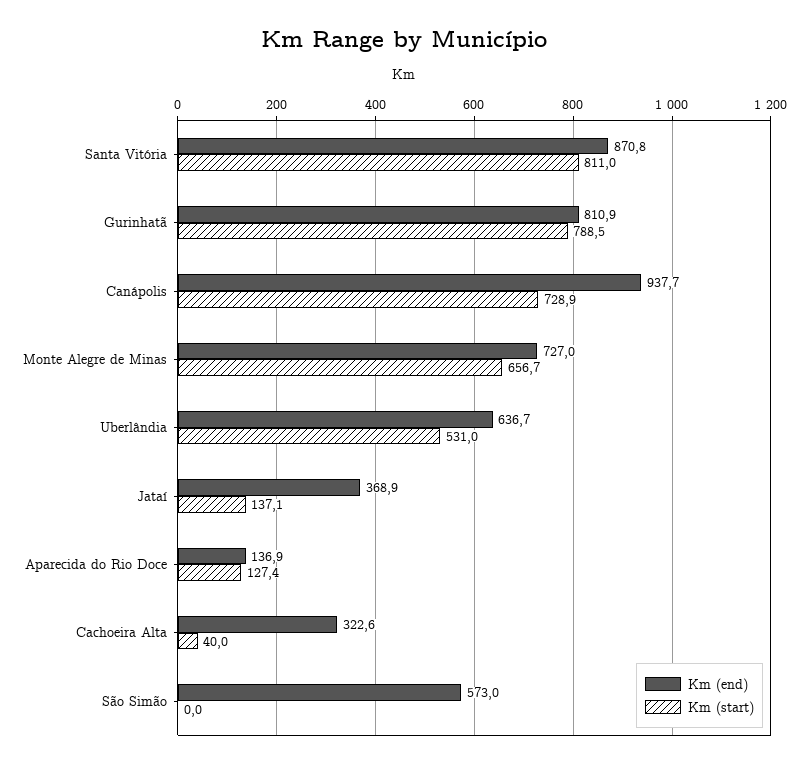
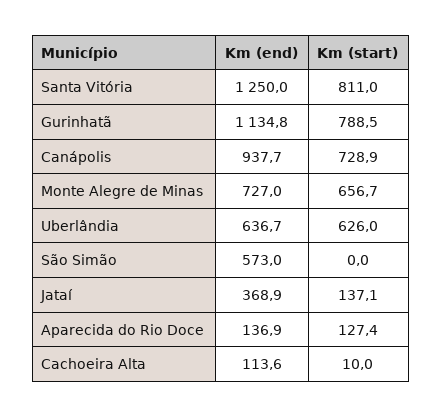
Km (end), Santa Vitória: 870.8 -> 1250
Km (end), Gurinhatã: 810.9 -> 1134.8
Km (start), Uberlândia: 531 -> 626
Km (end), Cachoeira Alta: 322.6 -> 113.6
Km (start), Cachoeira Alta: 40 -> 10

